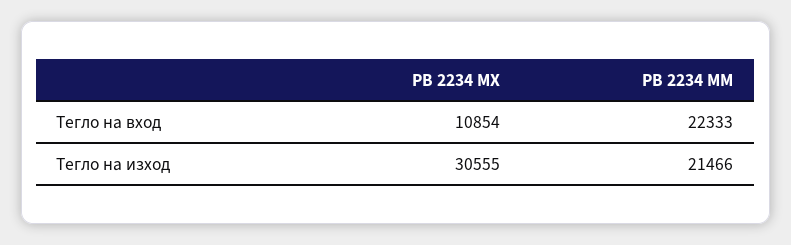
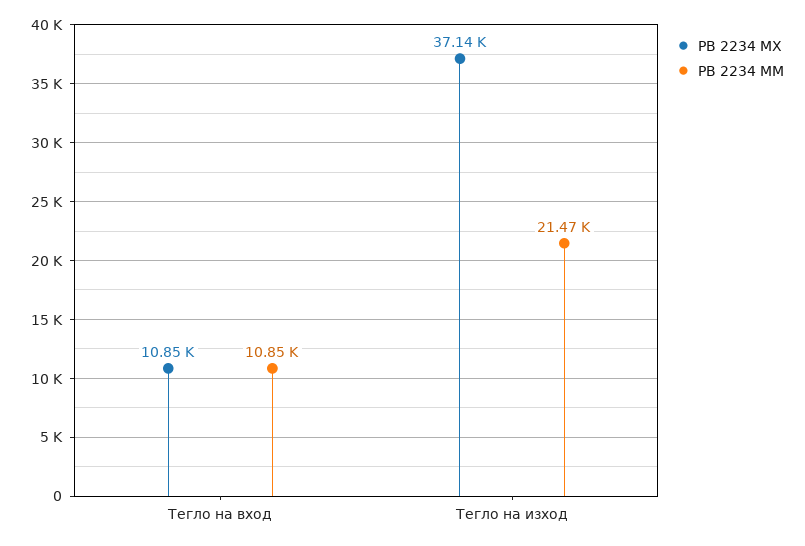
PB 2234 MM, Тегло на вход: 22333 -> 10850
PB 2234 MX, Тегло на изход: 30555 -> 37140

